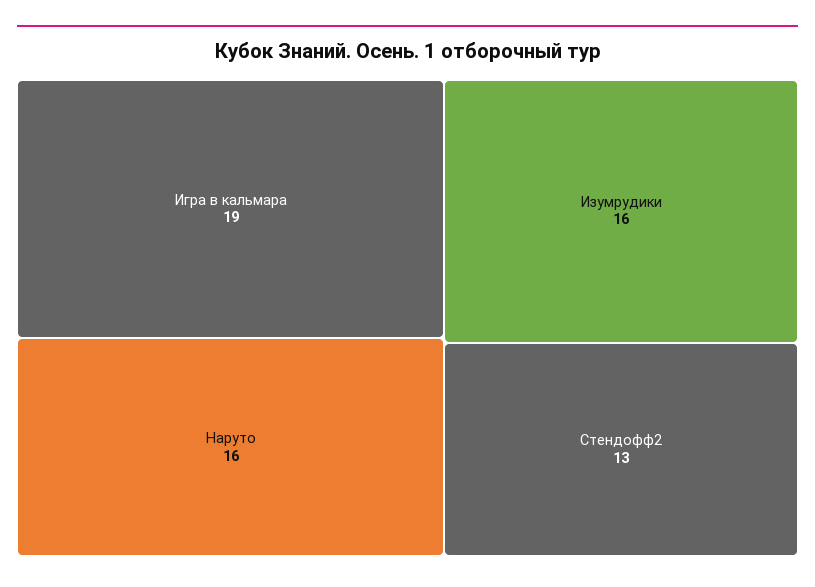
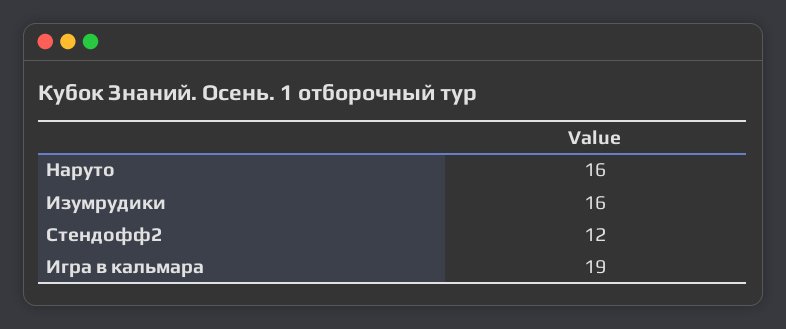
Стендофф2: 13 -> 12

